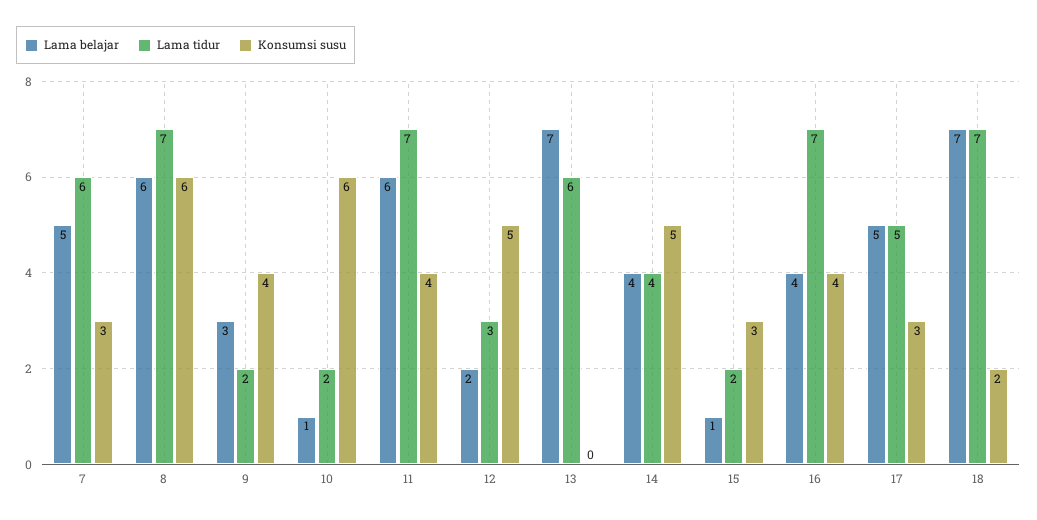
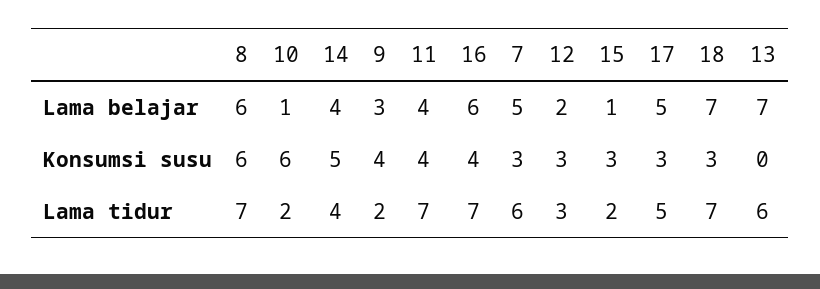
Lama belajar, 11: 6 -> 4
Konsumsi susu, 12: 5 -> 3
Lama belajar, 16: 4 -> 6
Konsumsi susu, 18: 2 -> 3

